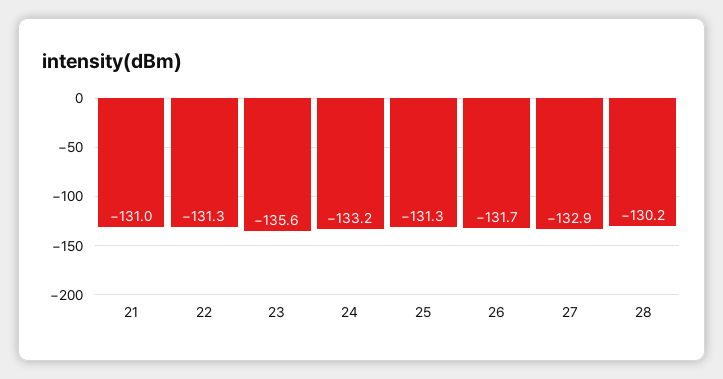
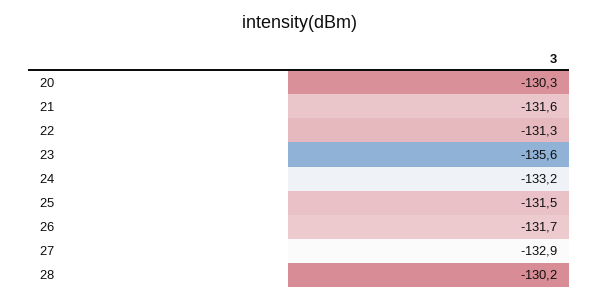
21: -131 -> -131.6
25: -131.3 -> -131.5
20: none -> -130.3

